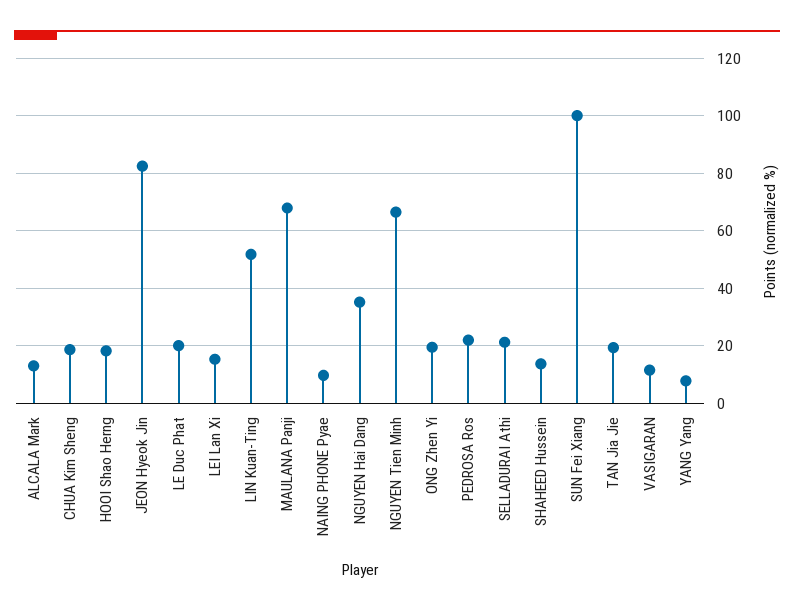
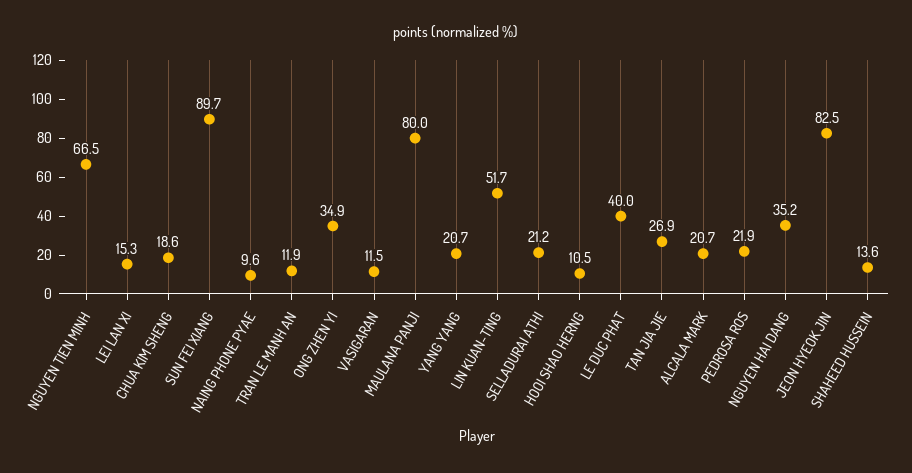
ALCALA Mark: 12.5 -> 20.7
HOOI Shao Herng: 17.5 -> 10.5
LE Duc Phat: 20 -> 40
MAULANA Panji: 67.5 -> 80
ONG Zhen Yi: 20 -> 34.9
SUN Fei Xiang: 100 -> 89.7
TAN Jia Jie: 20 -> 26.9
YANG Yang: 7.5 -> 20.7
TRAN LE MANH AN: none -> 11.9

